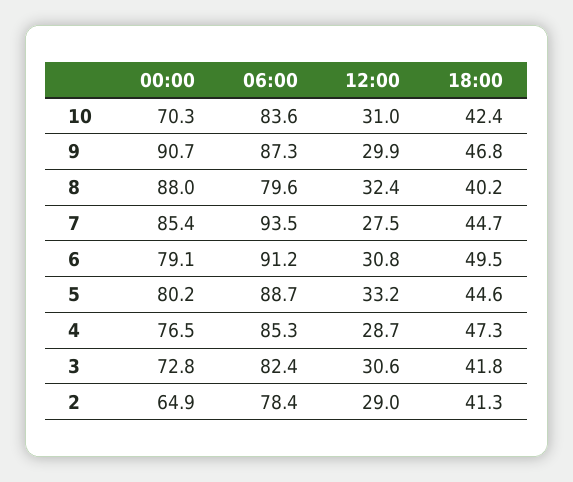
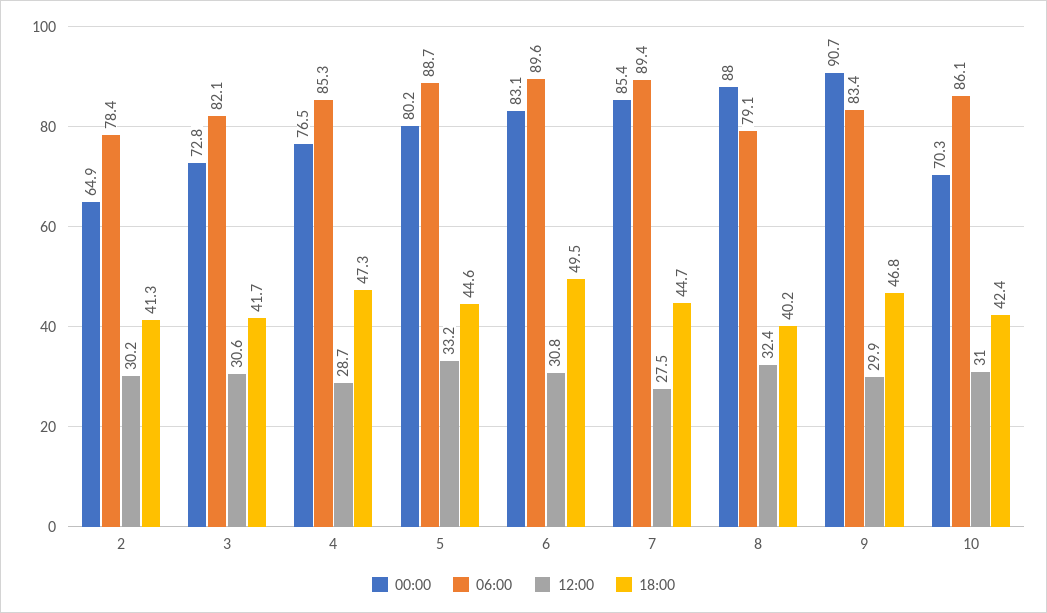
06:00, 10: 83.6 -> 86.1
06:00, 9: 87.3 -> 83.4
06:00, 8: 79.6 -> 79.1
06:00, 7: 93.5 -> 89.4
00:00, 6: 79.1 -> 83.1
06:00, 6: 91.2 -> 89.6
06:00, 3: 82.4 -> 82.1
18:00, 3: 41.8 -> 41.7
12:00, 2: 29 -> 30.2

